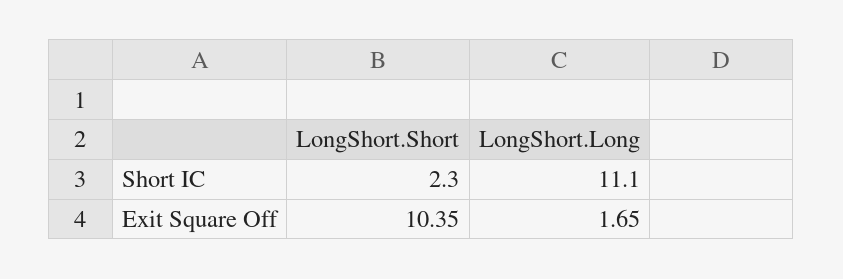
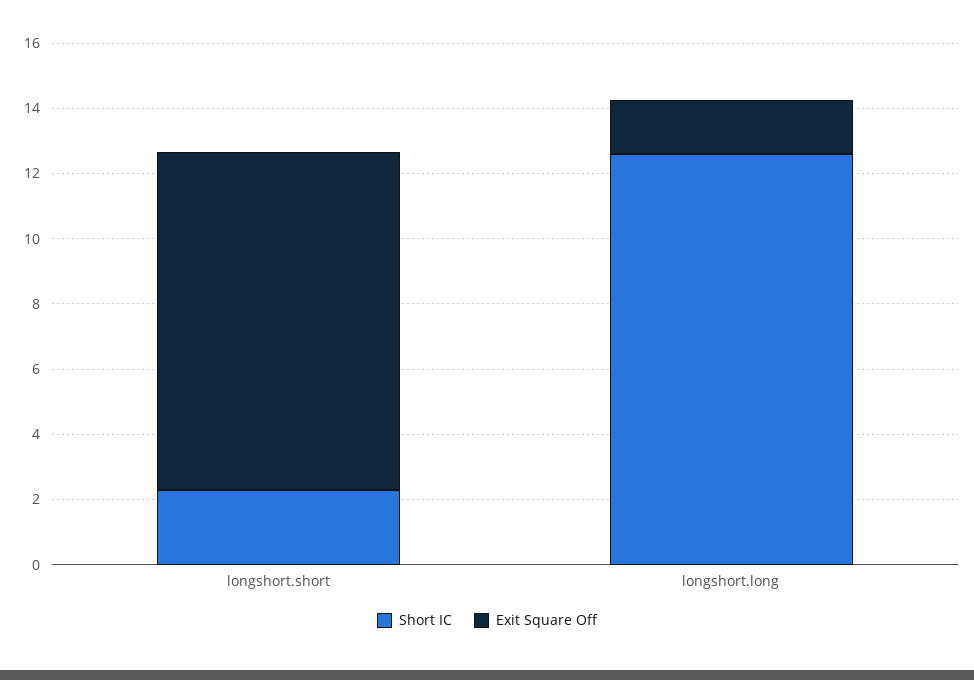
Short IC, LongShort.Long: 11.1 -> 12.5

